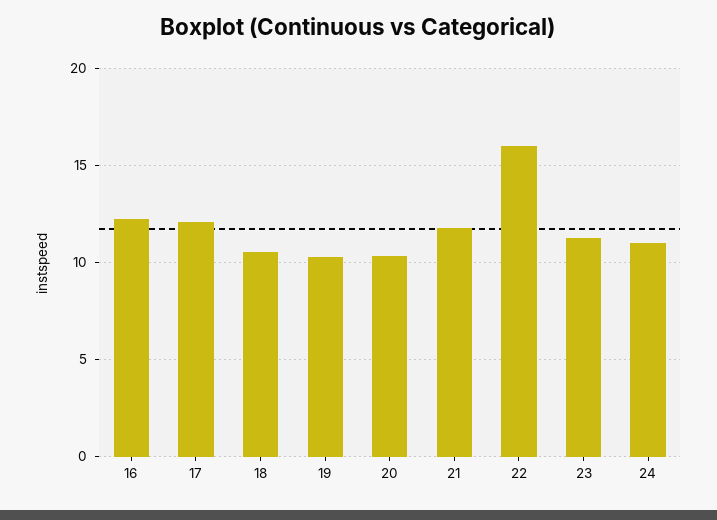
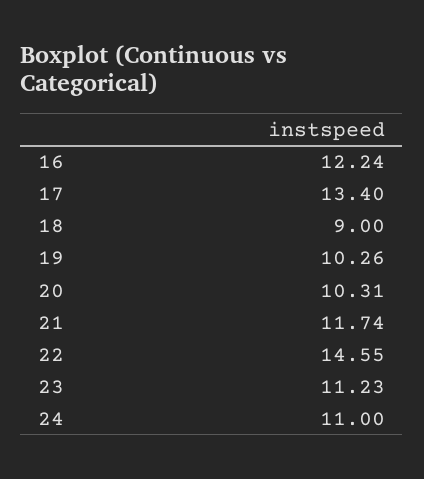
17: 12 -> 13.4
18: 10.5 -> 9
22: 16 -> 14.55

